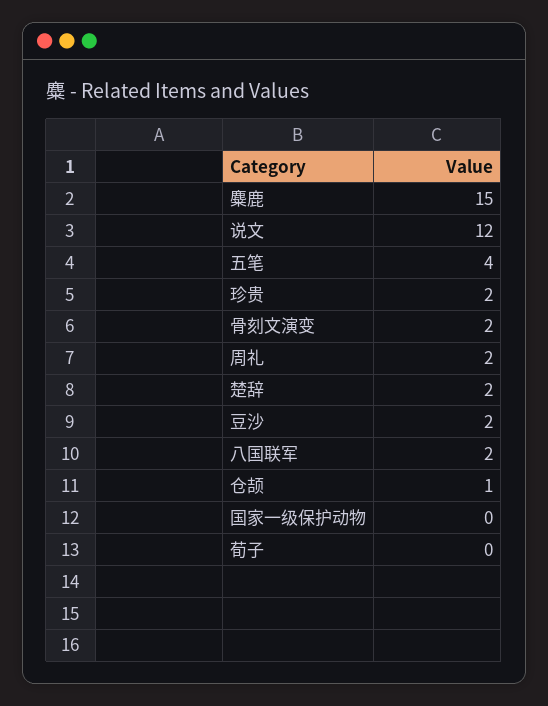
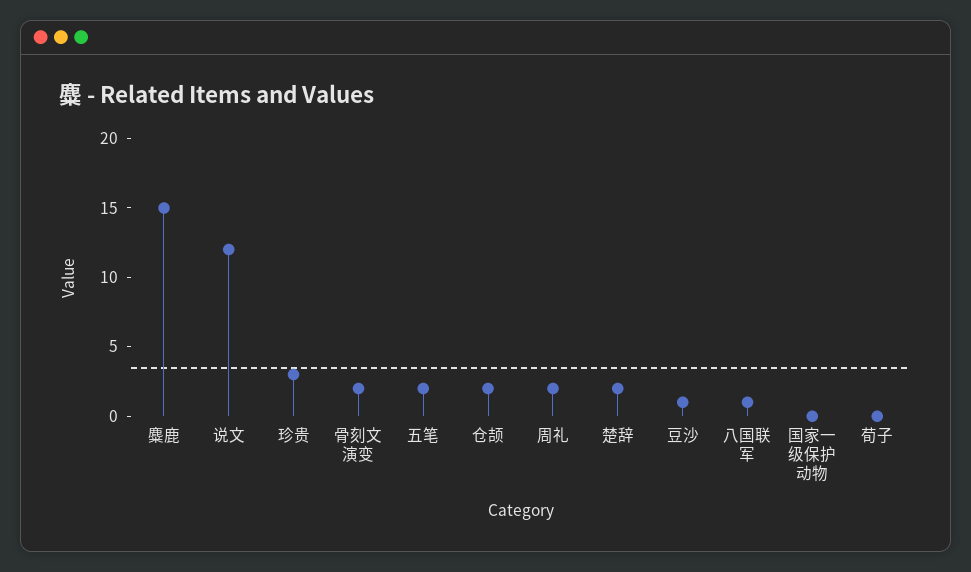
五笔: 4 -> 2
珍贵: 2 -> 3
豆沙: 2 -> 1
八国联军: 2 -> 1
仓颉: 1 -> 2

